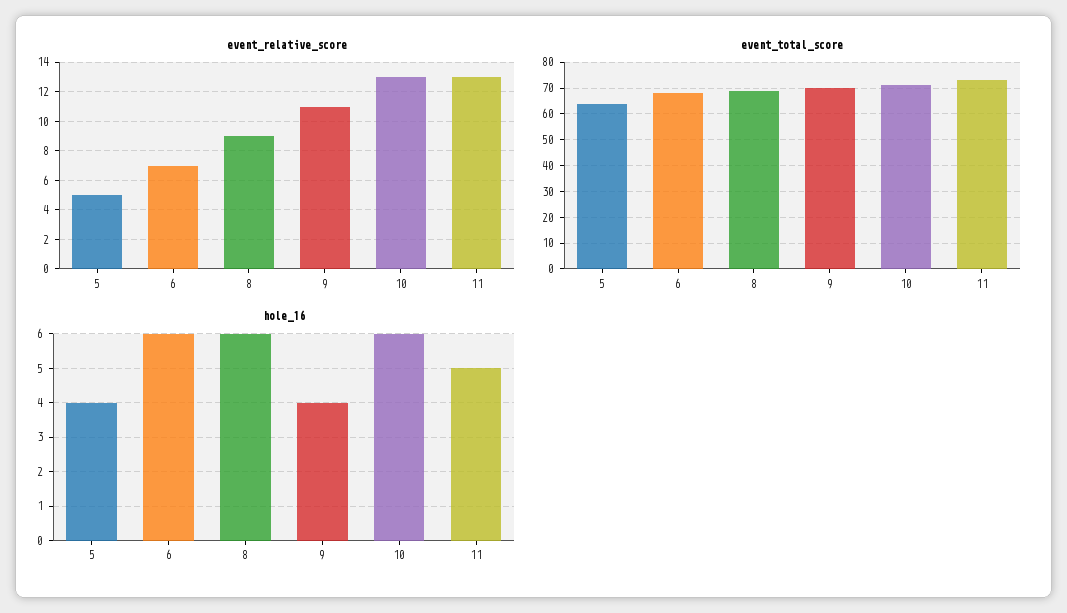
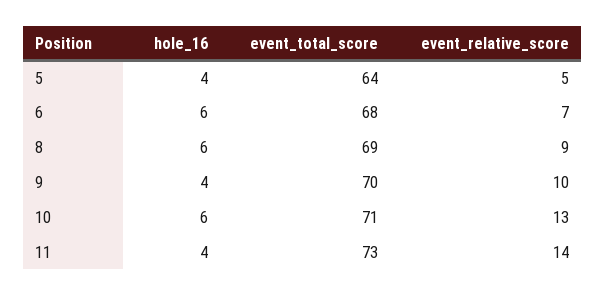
event_relative_score, 9: 11 -> 10
event_relative_score, 11: 13 -> 14
hole_16, 11: 5 -> 4

